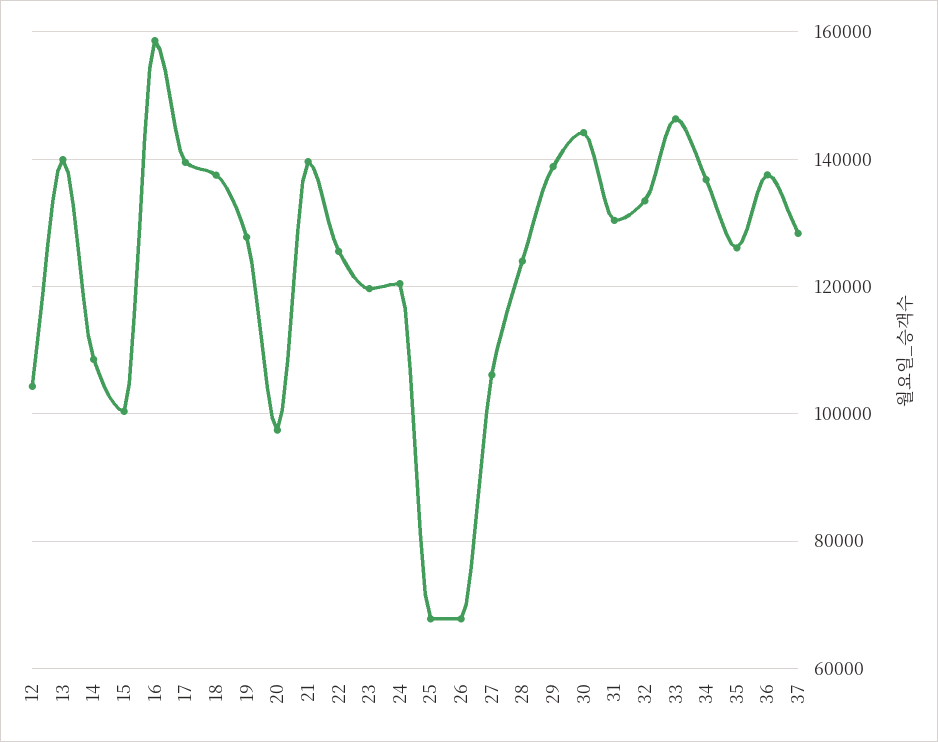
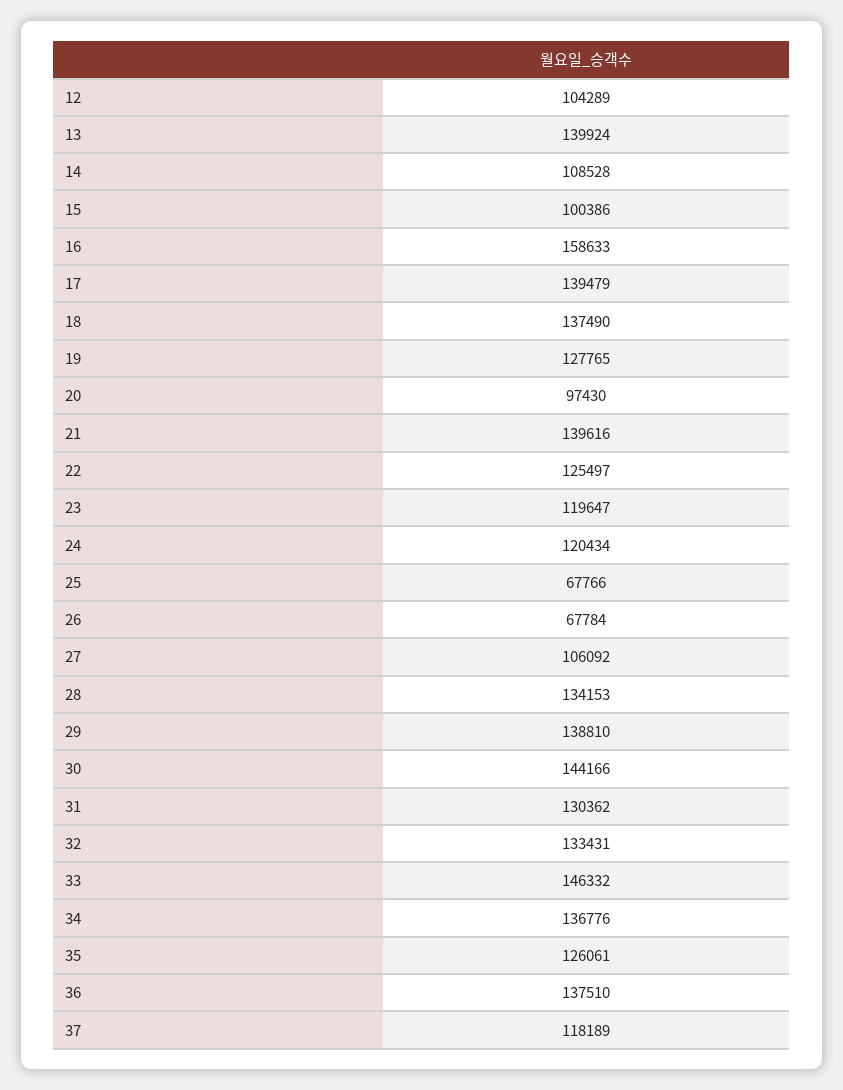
28: 124000 -> 134153
37: 128000 -> 118189

